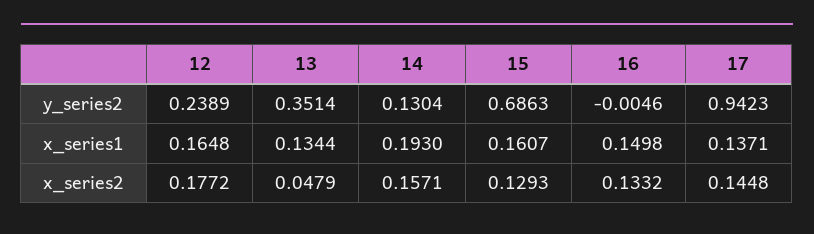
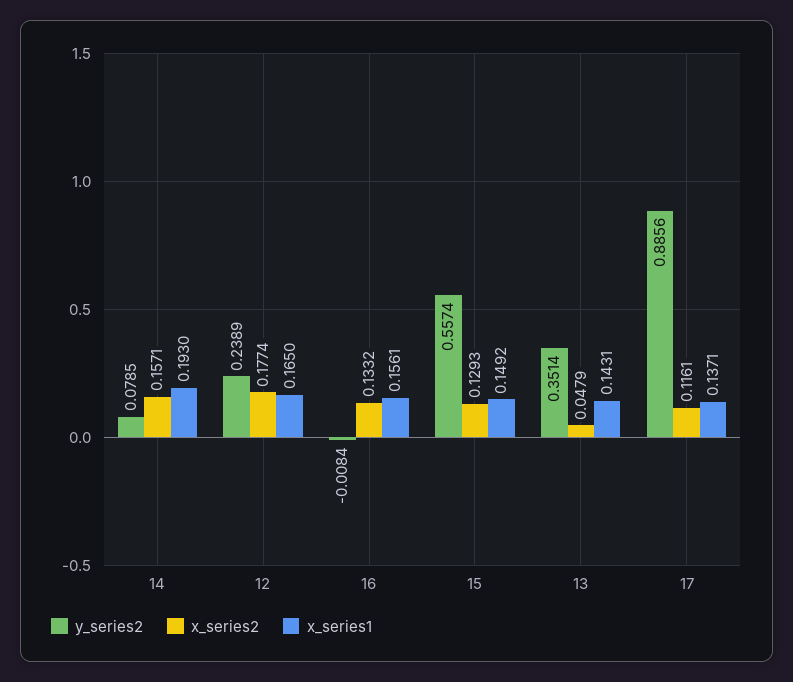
y_series2, 14: 0.1304 -> 0.0785
y_series2, 15: 0.6863 -> 0.5574
y_series2, 16: -0.0046 -> -0.0084
y_series2, 17: 0.9423 -> 0.8856
x_series1, 12: 0.1648 -> 0.165
x_series1, 13: 0.1344 -> 0.1431
x_series1, 15: 0.1607 -> 0.1492
x_series1, 16: 0.1498 -> 0.1561
x_series2, 12: 0.1772 -> 0.1774
x_series2, 17: 0.1448 -> 0.1161

